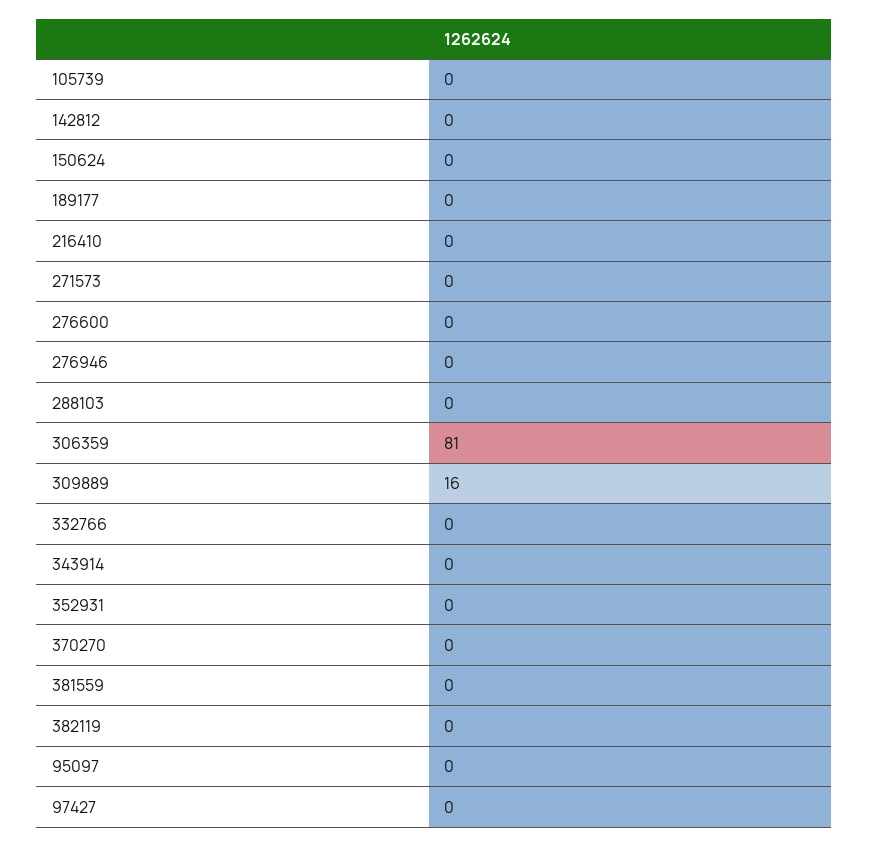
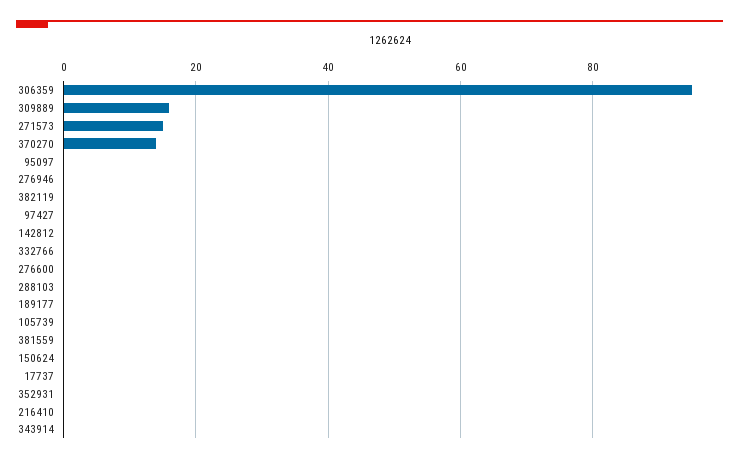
271573: 0 -> 15
306359: 81 -> 95
370270: 0 -> 15
17737: none -> 0

